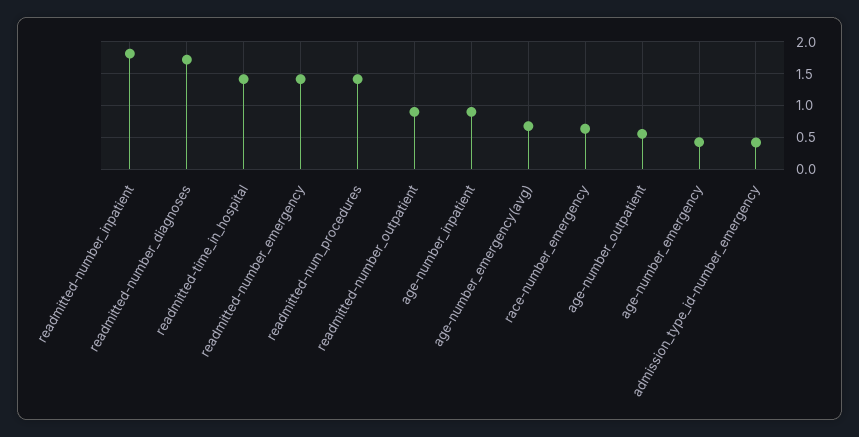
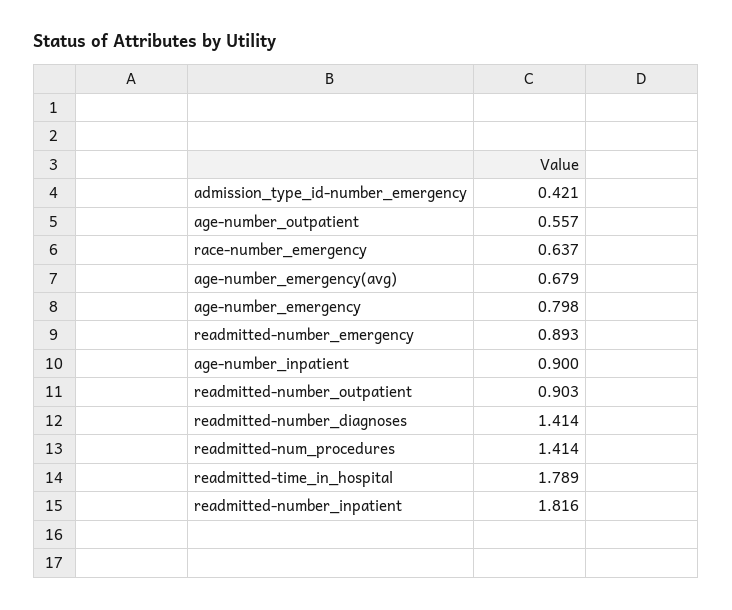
readmitted-number_diagnoses: 1.7 -> 1.414
readmitted-time_in_hospital: 1.4 -> 1.789
readmitted-number_emergency: 1.4 -> 0.893
age-number_emergency: 0.4 -> 0.798

